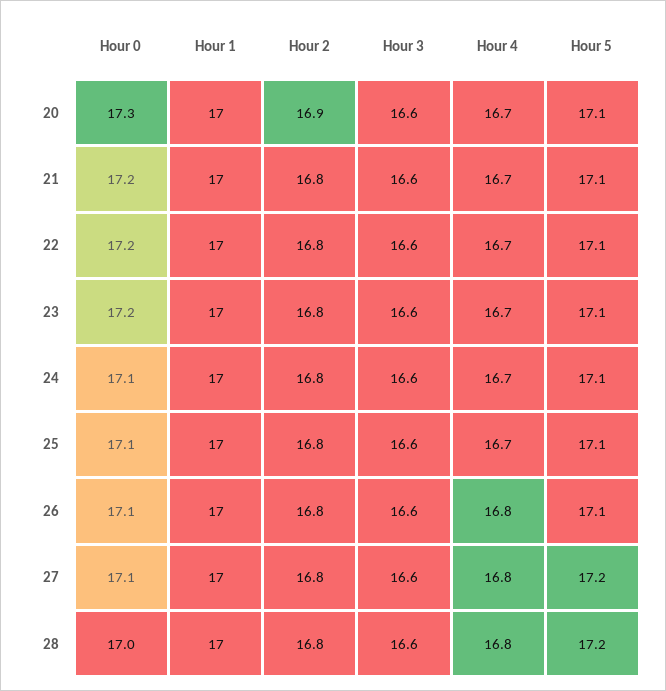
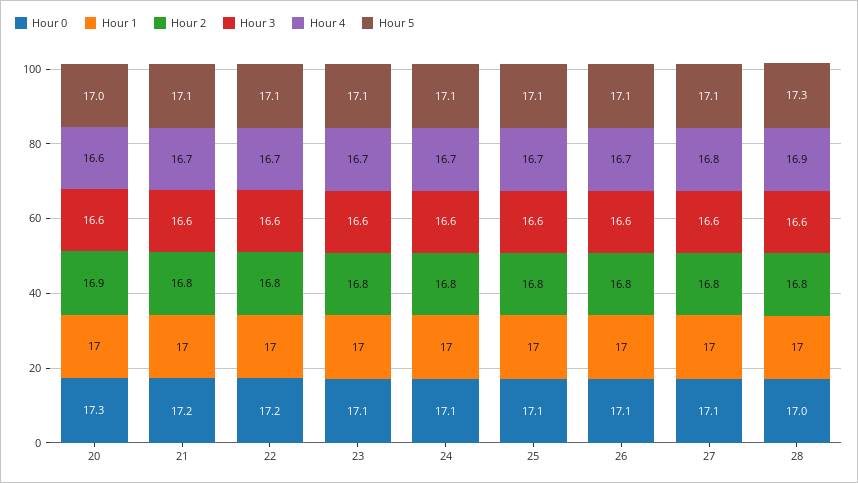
Hour 4, 20: 16.7 -> 16.6
Hour 5, 20: 17.1 -> 17
Hour 0, 23: 17.2 -> 17.1
Hour 4, 26: 16.8 -> 16.7
Hour 5, 27: 17.2 -> 17.1
Hour 4, 28: 16.8 -> 16.9
Hour 5, 28: 17.2 -> 17.3

